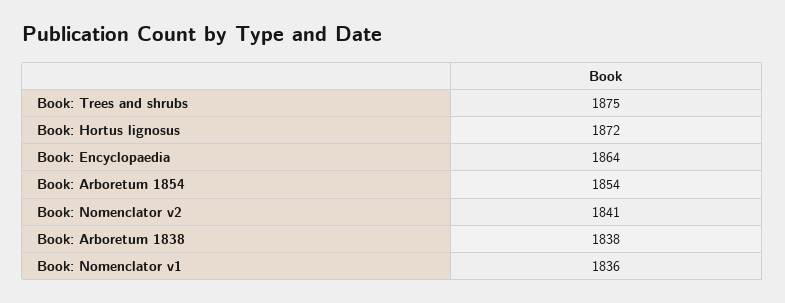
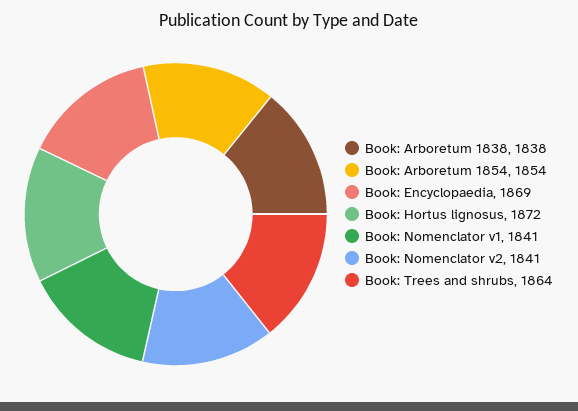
Book: Trees and shrubs: 1875 -> 1864
Book: Encyclopaedia: 1864 -> 1869
Book: Nomenclator v1: 1836 -> 1841

